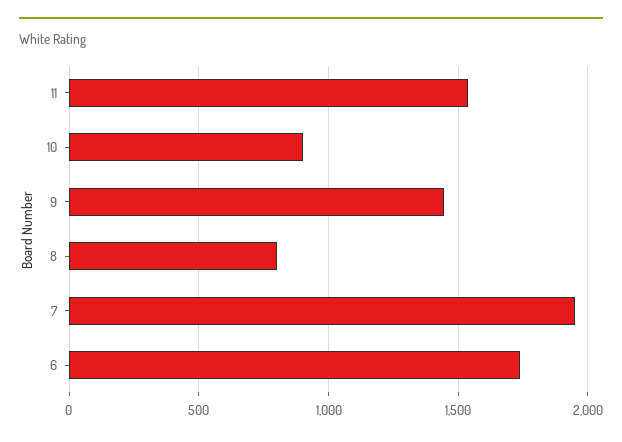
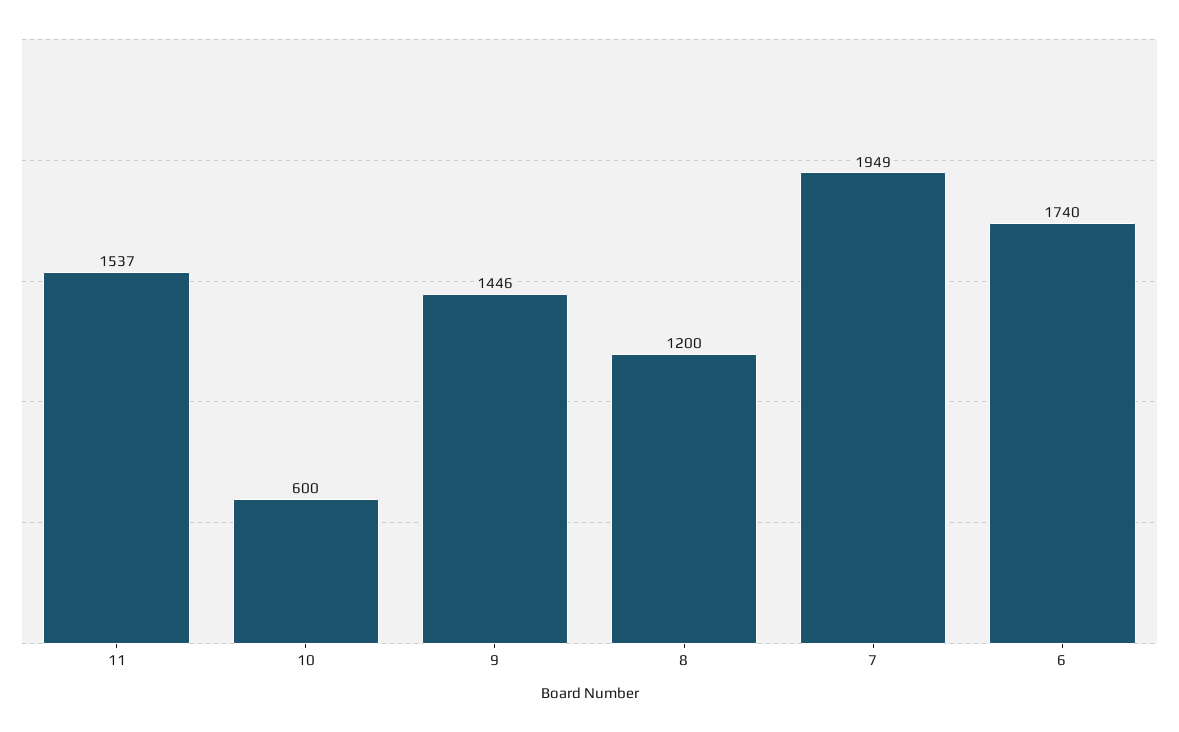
10: 900 -> 600
8: 800 -> 1200

